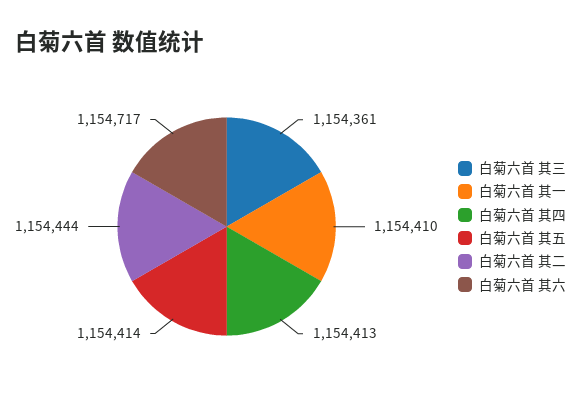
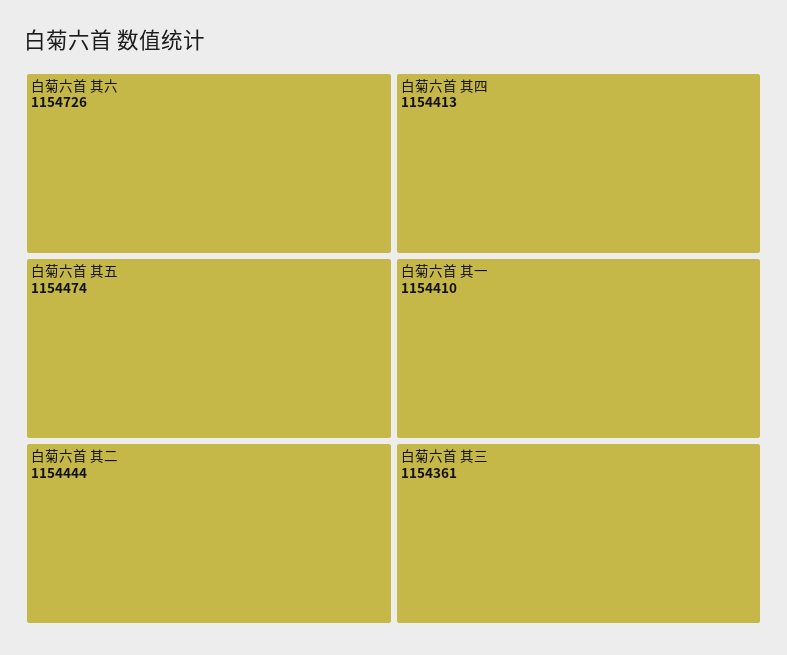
白菊六首 其五: 1154414 -> 1154474
白菊六首 其六: 1154717 -> 1154726

